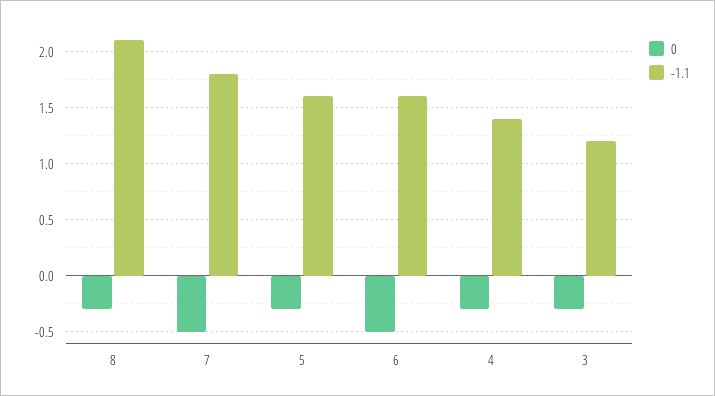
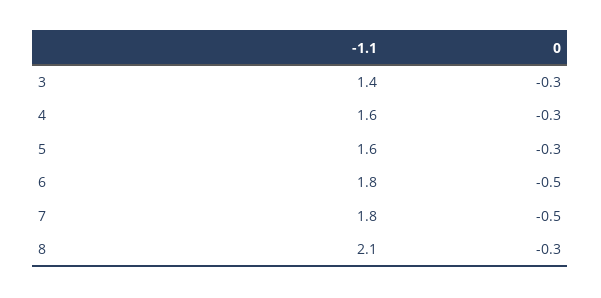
-1.1, 6: 1.6 -> 1.8
-1.1, 4: 1.4 -> 1.6
-1.1, 3: 1.2 -> 1.4

